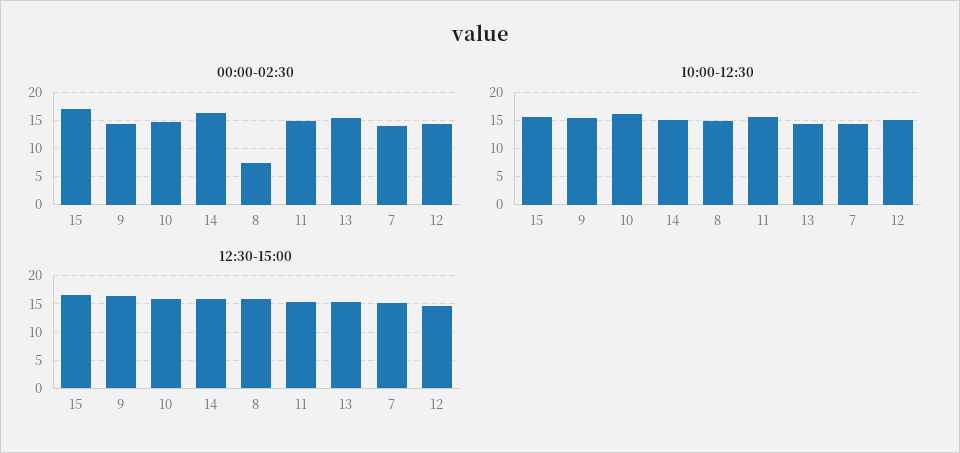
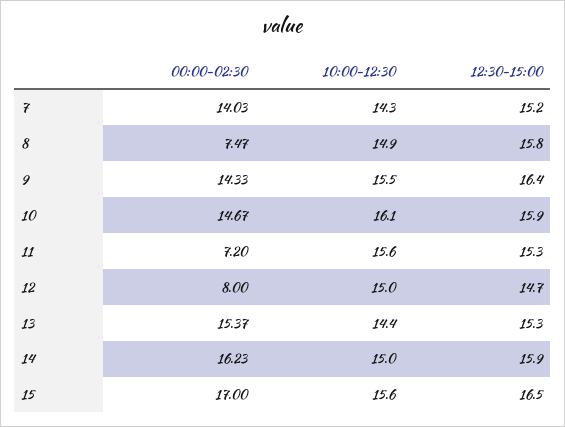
00:00-02:30, 11: 15 -> 7.2
00:00-02:30, 12: 15 -> 8

